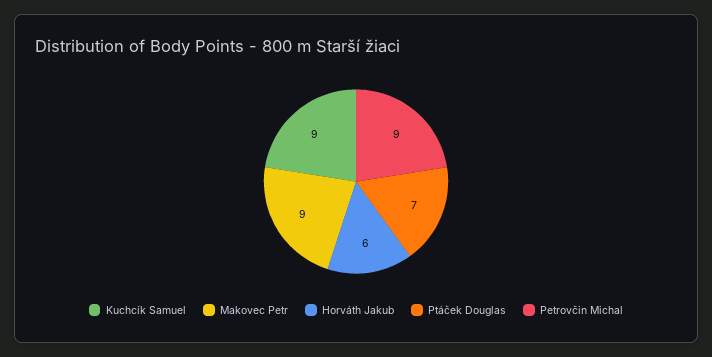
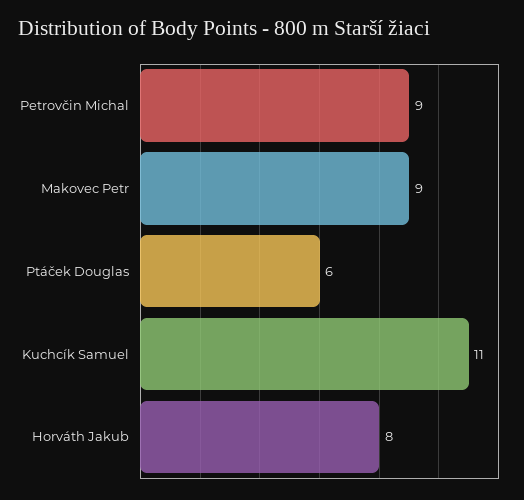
Kuchcík Samuel: 9 -> 11
Horváth Jakub: 6 -> 8
Ptáček Douglas: 7 -> 6

